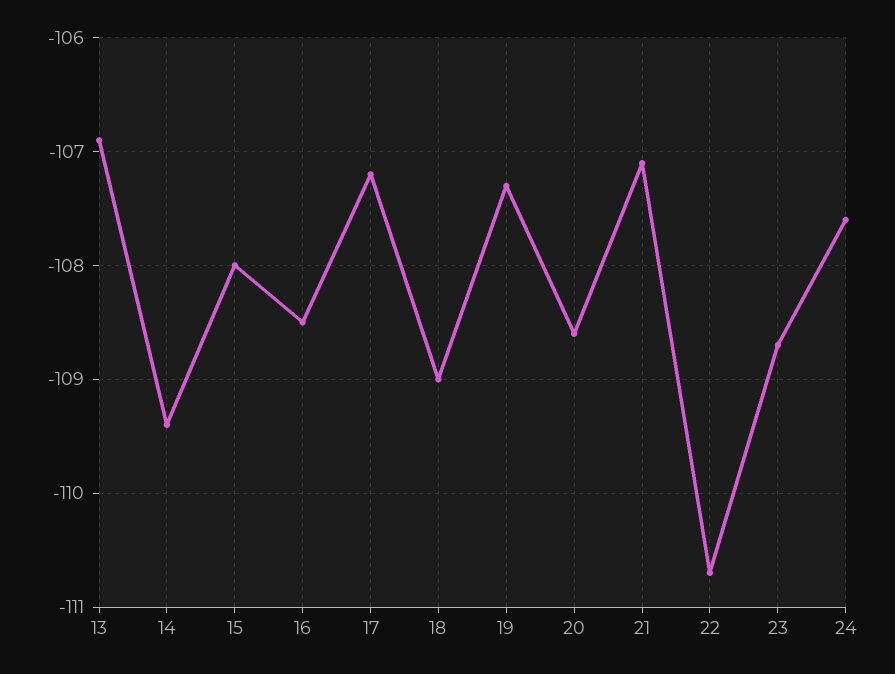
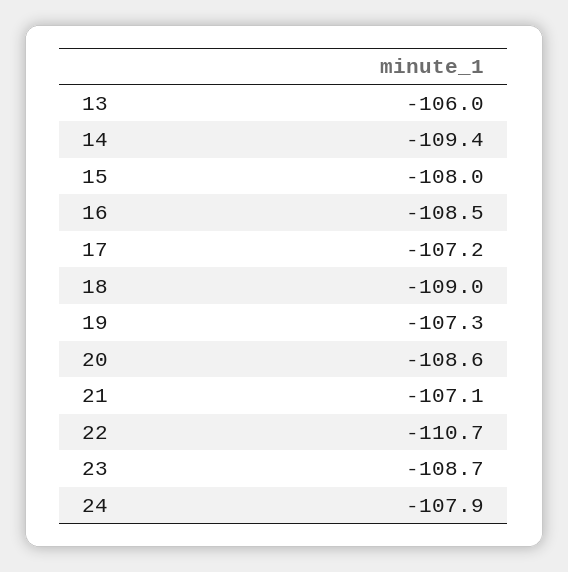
13: -106.9 -> -106
24: -107.6 -> -107.9

